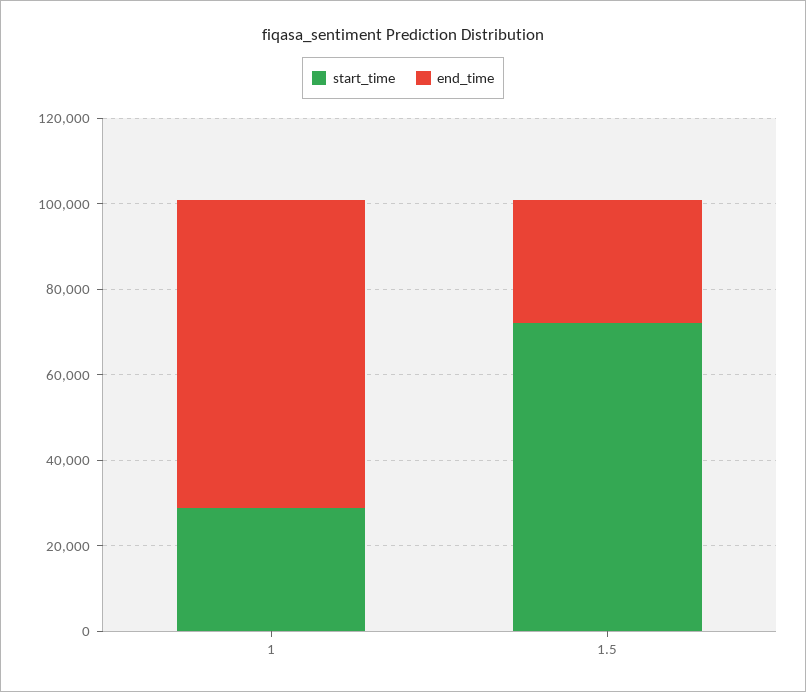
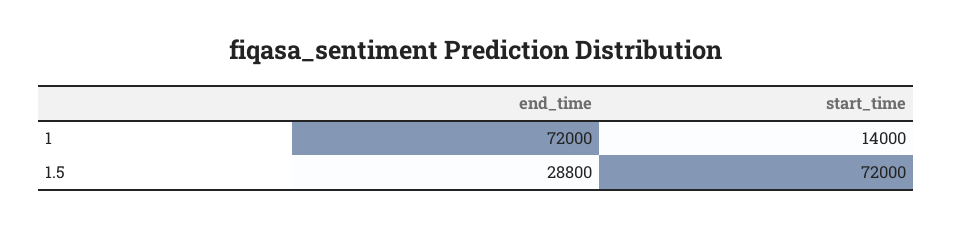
start_time, 1: 30000 -> 14000

